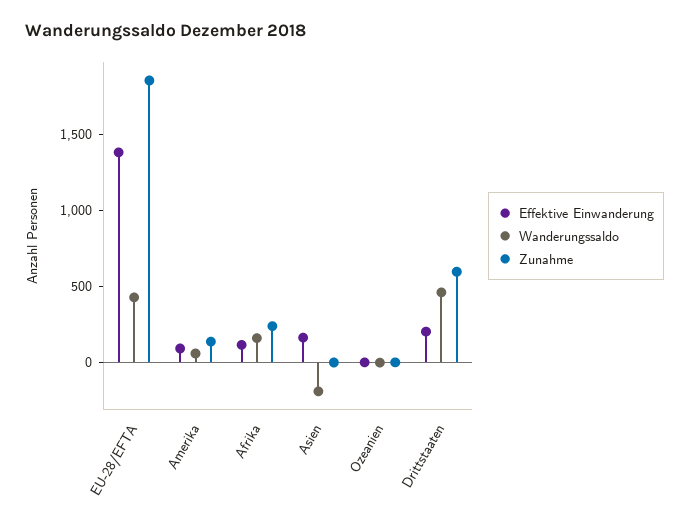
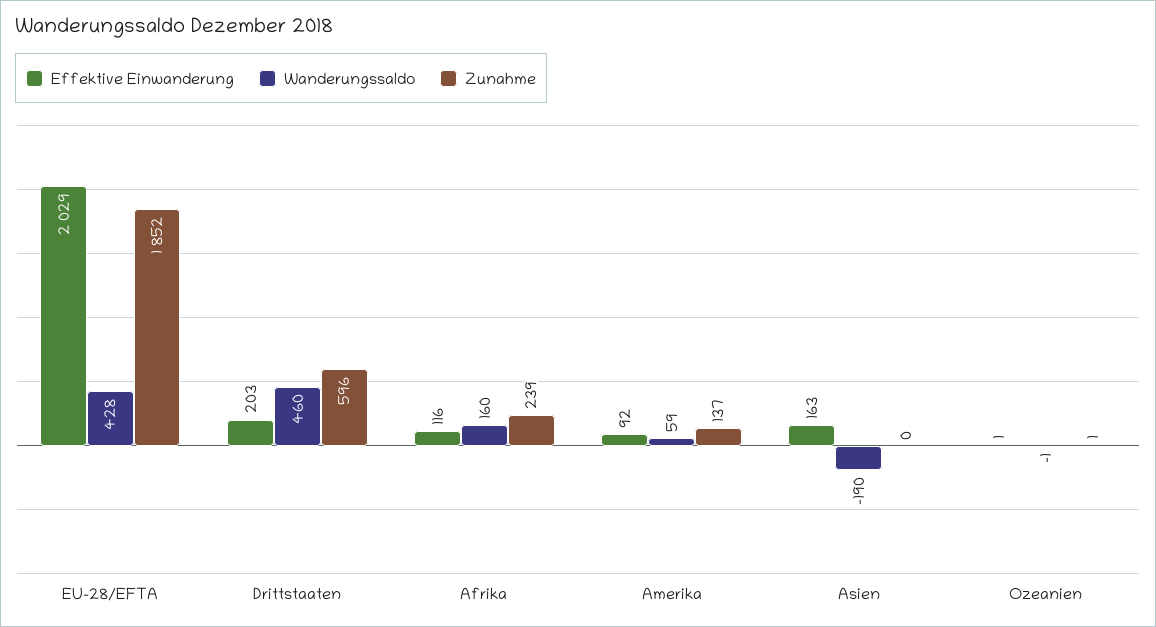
Effektive Einwanderung, EU-28/EFTA: 1400 -> 2029

